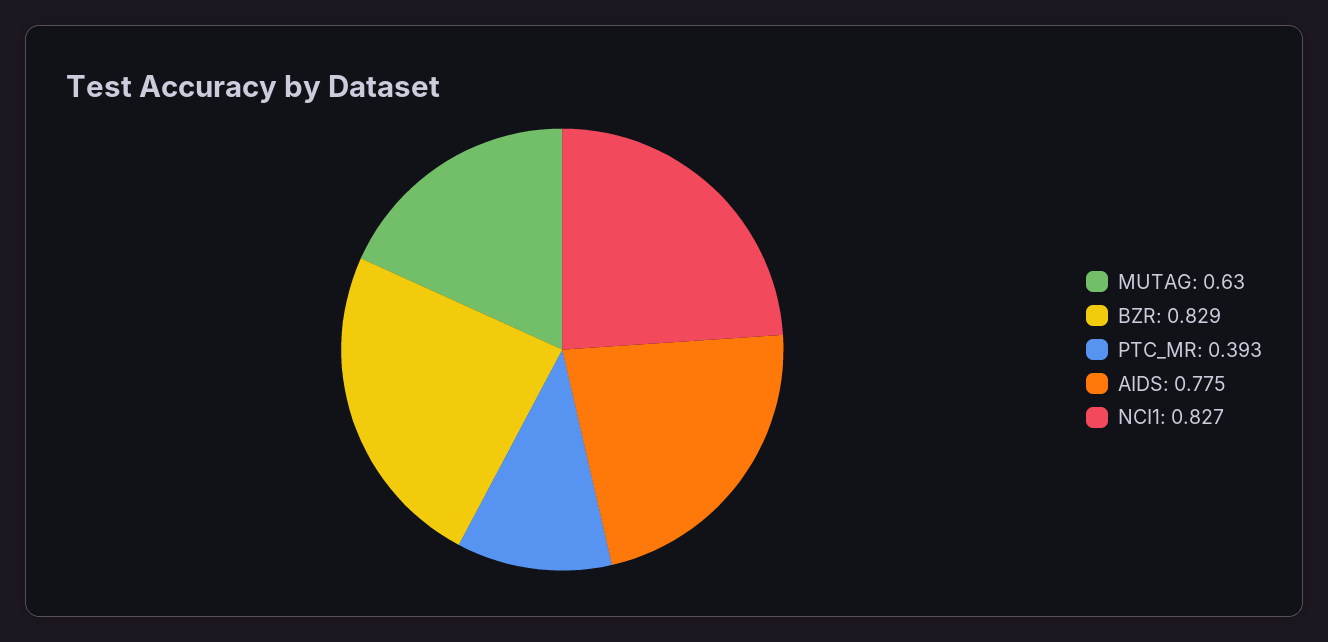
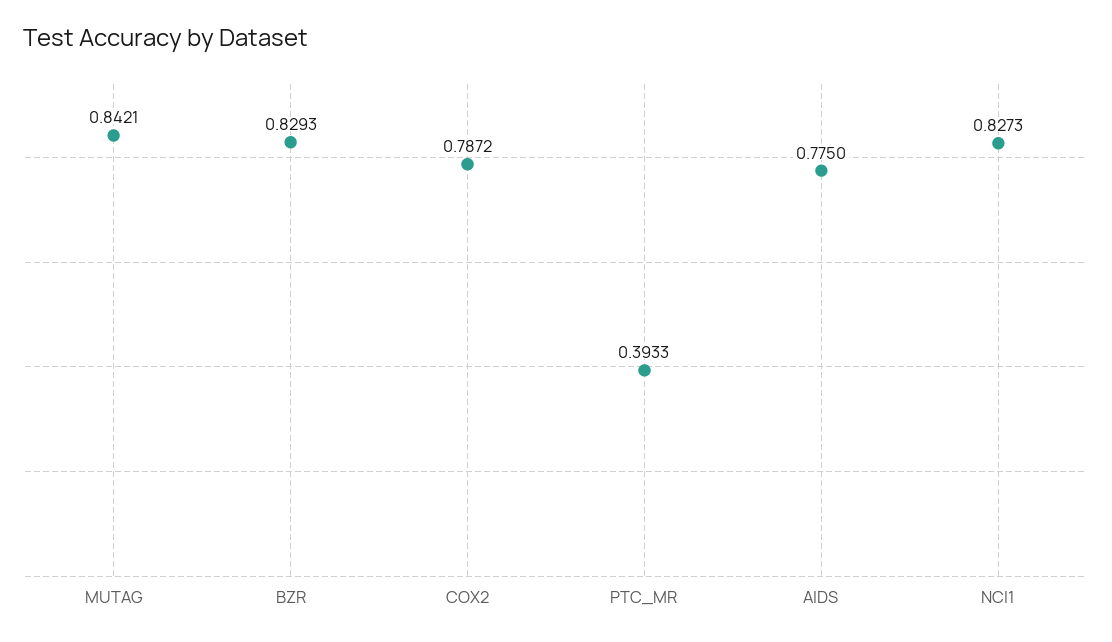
MUTAG: 0.63 -> 0.8421
COX2: none -> 0.7872

